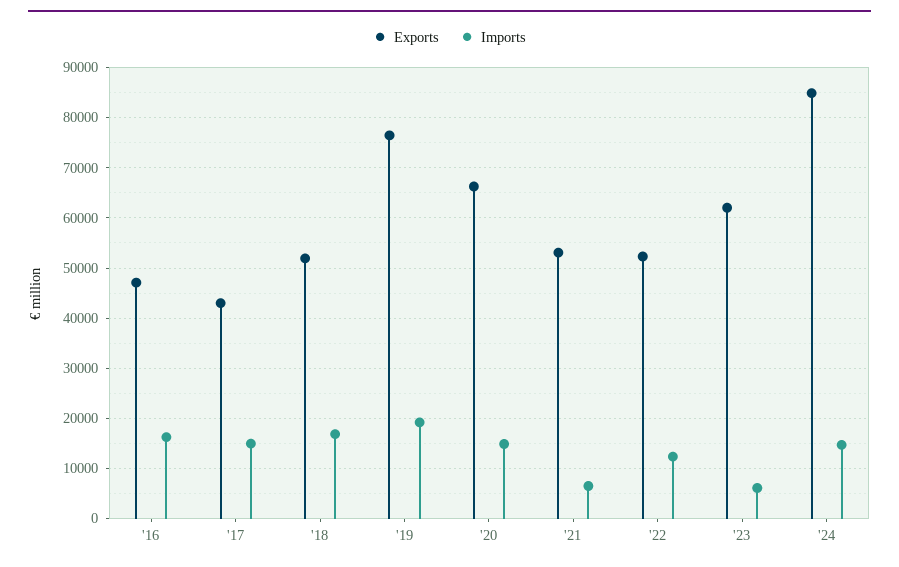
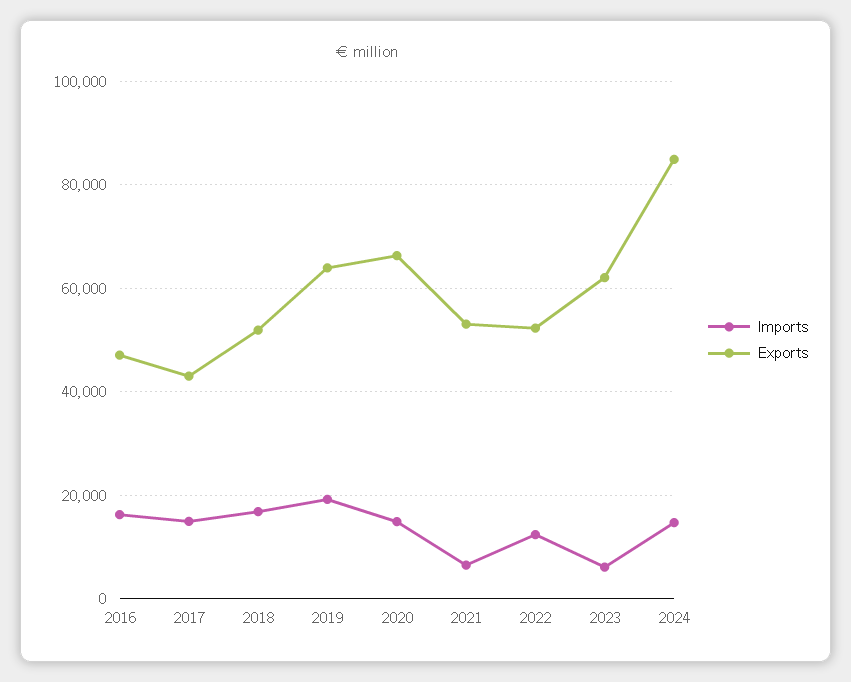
Exports, '19: 76000 -> 64000

